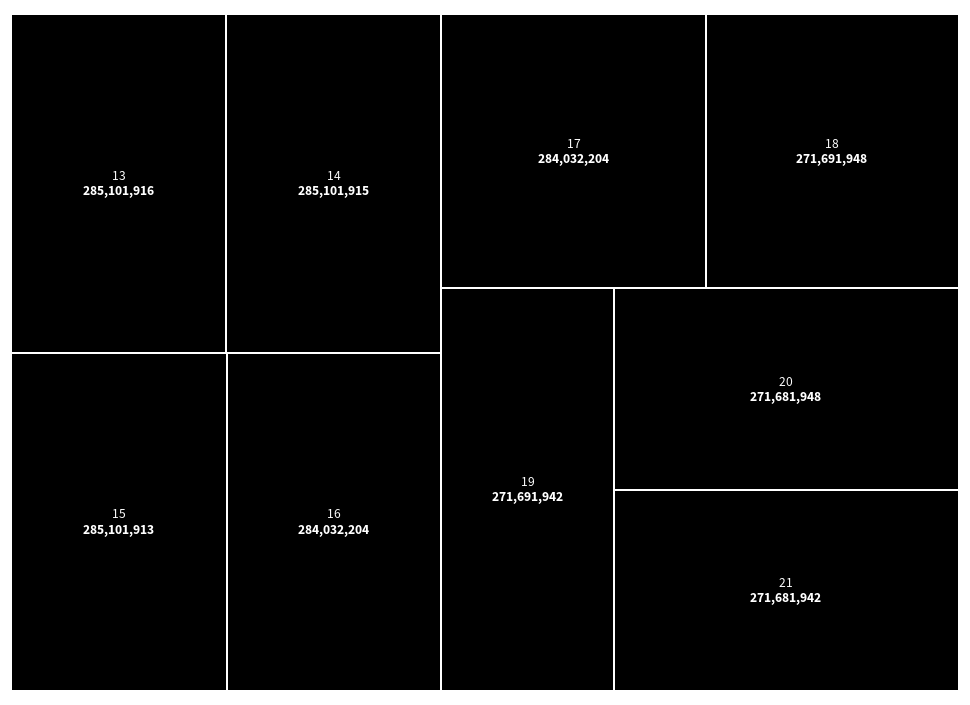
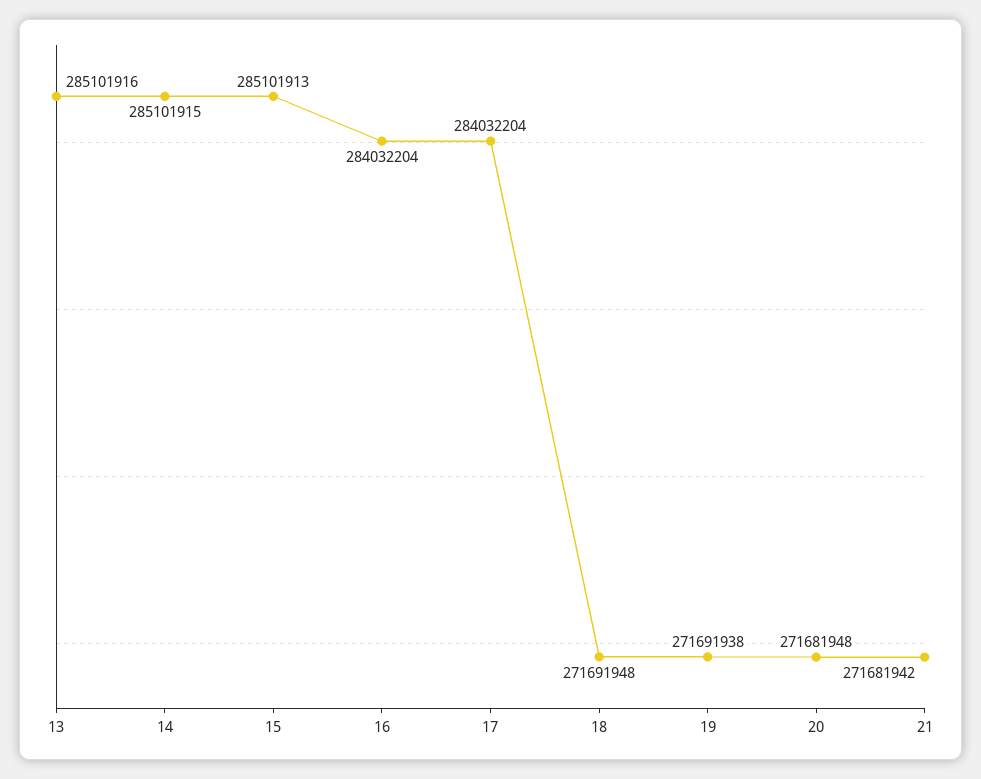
19: 271691942 -> 271691938

